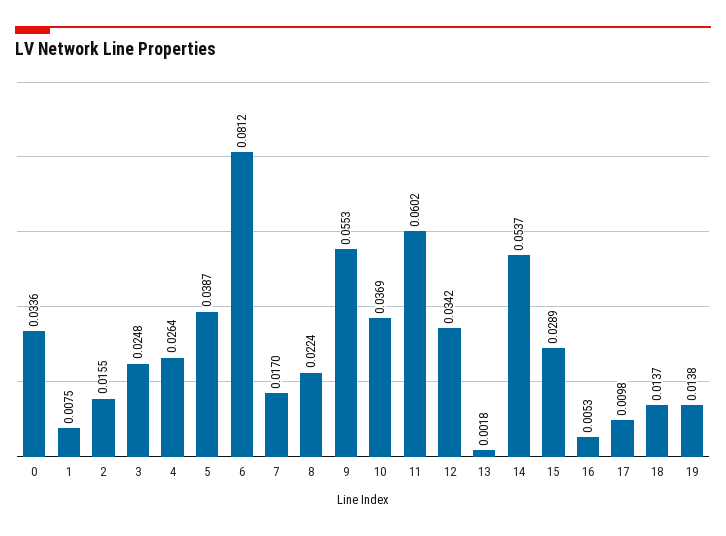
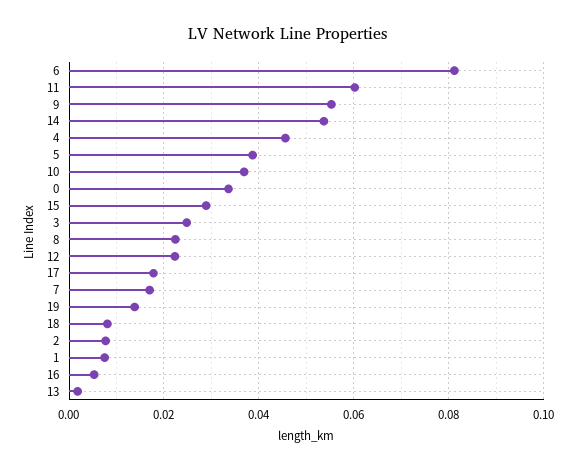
2: 0.0155 -> 0.008
4: 0.0264 -> 0.046
12: 0.0342 -> 0.022
17: 0.0098 -> 0.018
18: 0.0137 -> 0.008

